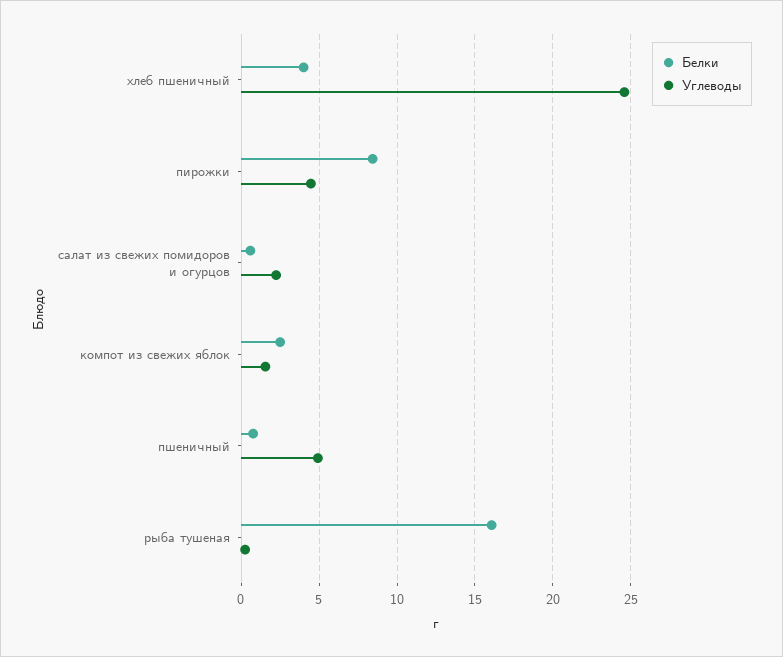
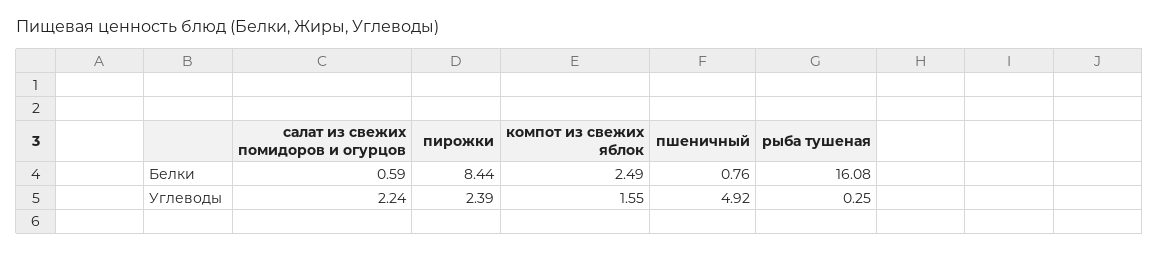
Белки, хлеб пшеничный: 4 -> none
Углеводы, хлеб пшеничный: 24.5 -> none
Углеводы, пирожки: 4.5 -> 2.39

